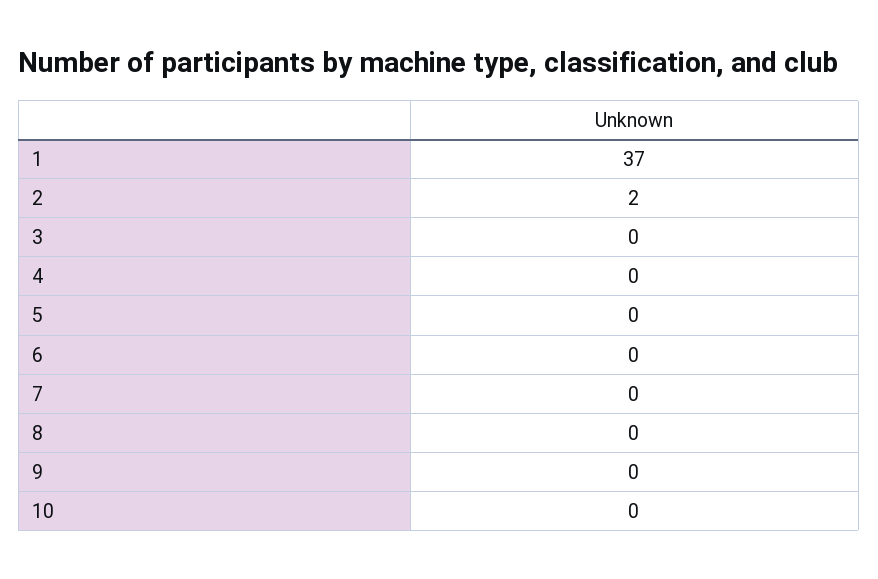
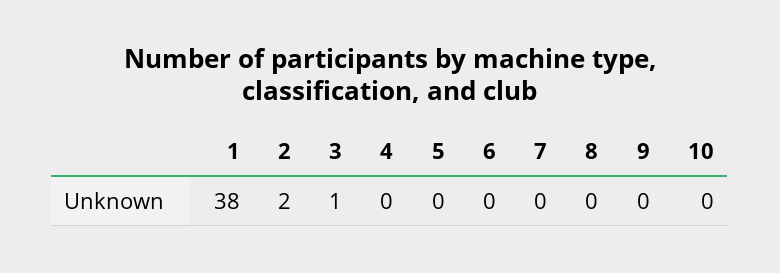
1: 37 -> 38
3: 0 -> 1

